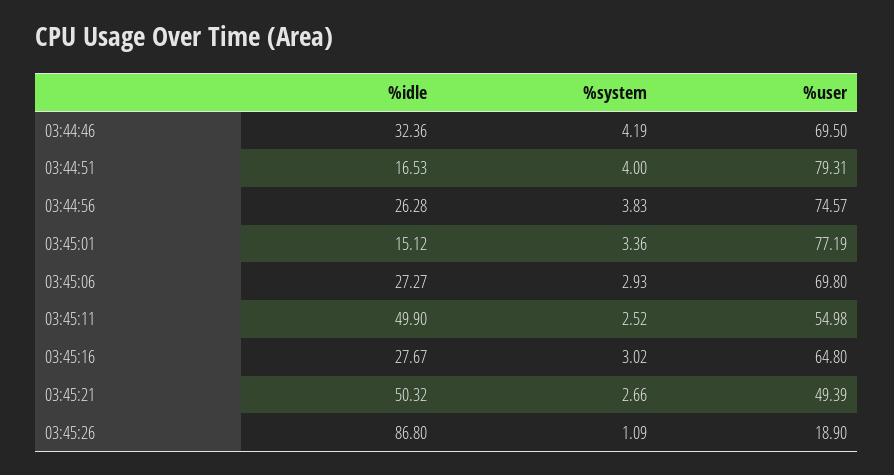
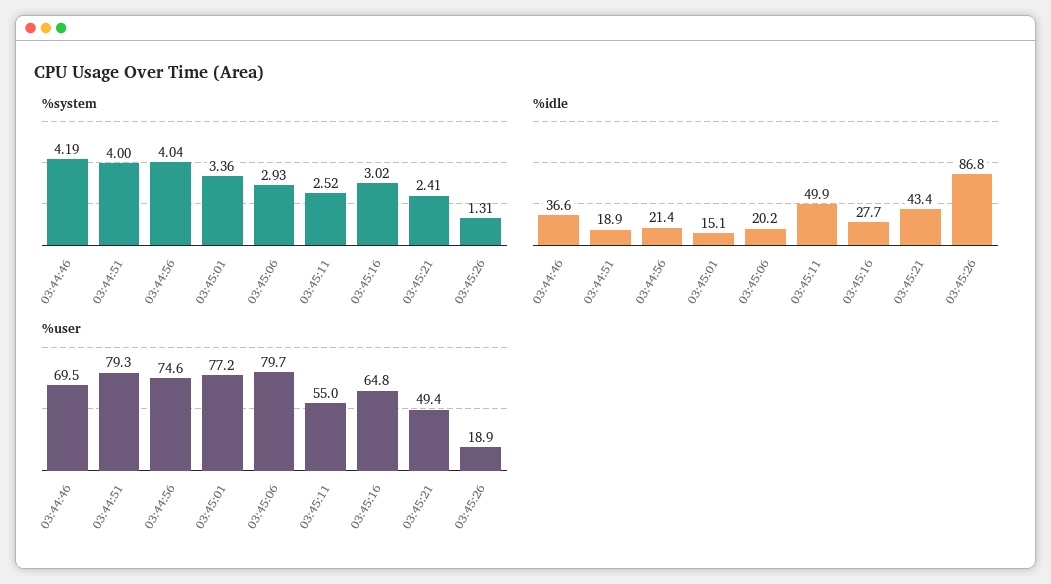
%idle, 03:44:46: 32.36 -> 36.6
%idle, 03:44:51: 16.53 -> 18.9
%idle, 03:44:56: 26.28 -> 21.4
%system, 03:44:56: 3.83 -> 4.04
%idle, 03:45:06: 27.27 -> 20.2
%user, 03:45:06: 69.8 -> 79.7
%idle, 03:45:21: 50.32 -> 43.4
%system, 03:45:21: 2.66 -> 2.41
%system, 03:45:26: 1.09 -> 1.31

